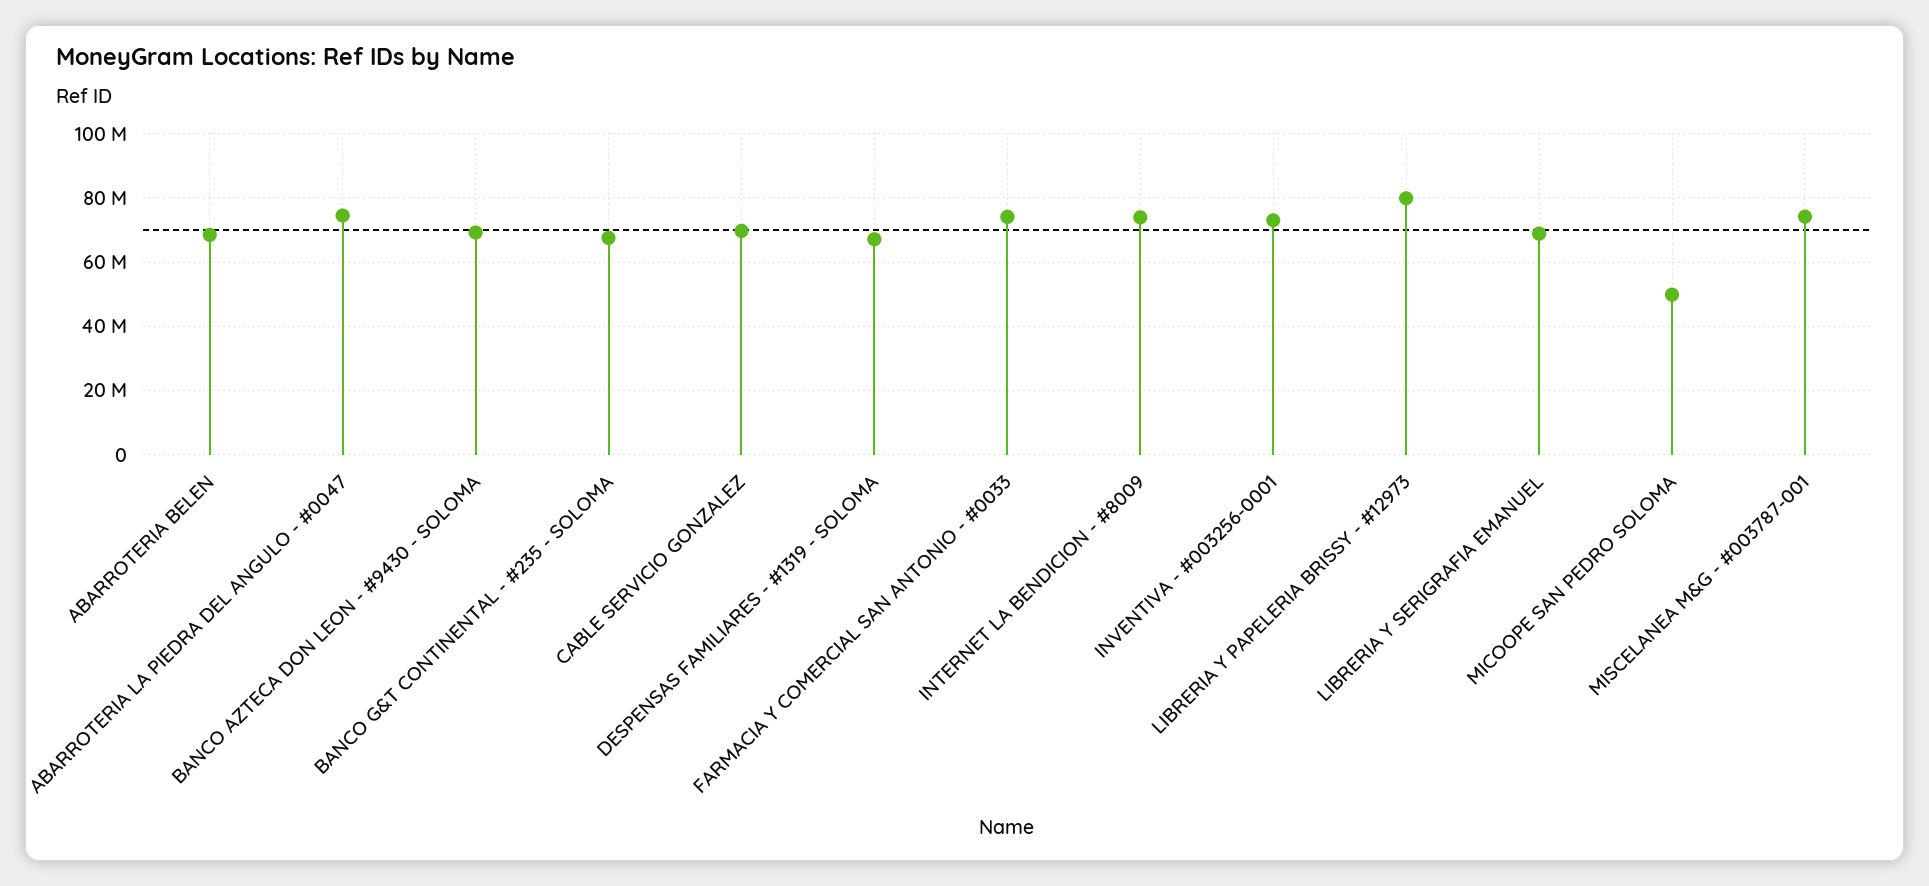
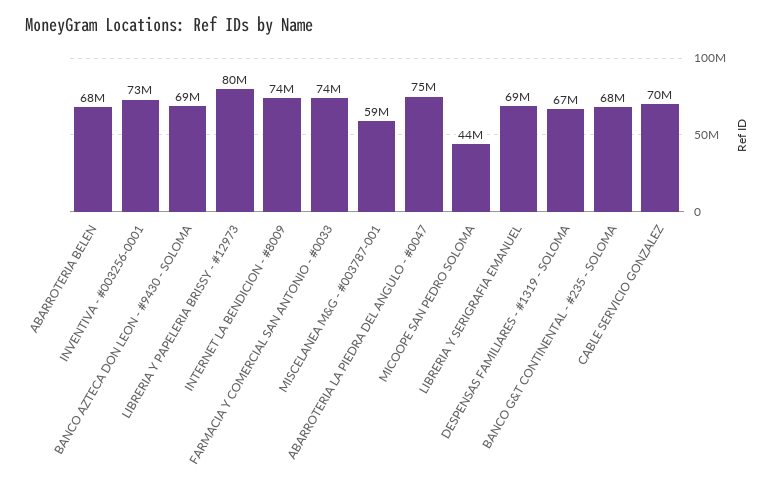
MICOOPE SAN PEDRO SOLOMA: 50000000 -> 44000000
MISCELANEA M&G - #003787-001: 74000000 -> 59000000

